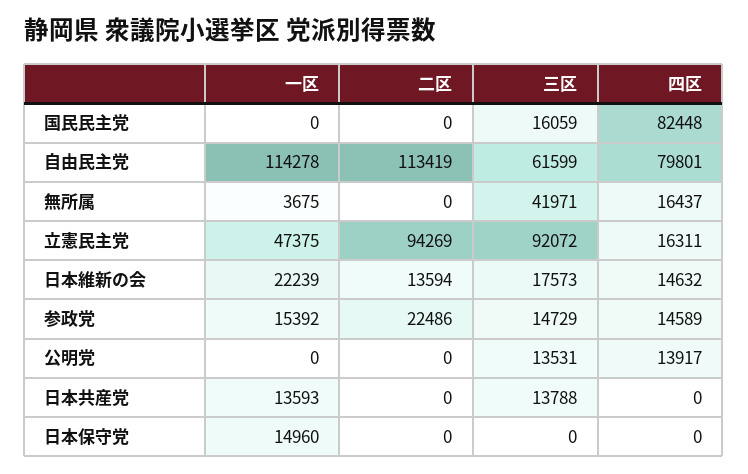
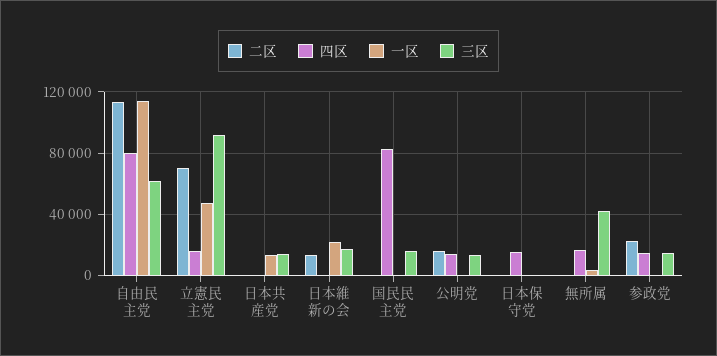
二区, 立憲民主党: 94269 -> 70000
四区, 日本維新の会: 14632 -> 0
一区, 参政党: 15392 -> 0
二区, 公明党: 0 -> 15000
一区, 日本保守党: 14960 -> 0
四区, 日本保守党: 0 -> 15000

